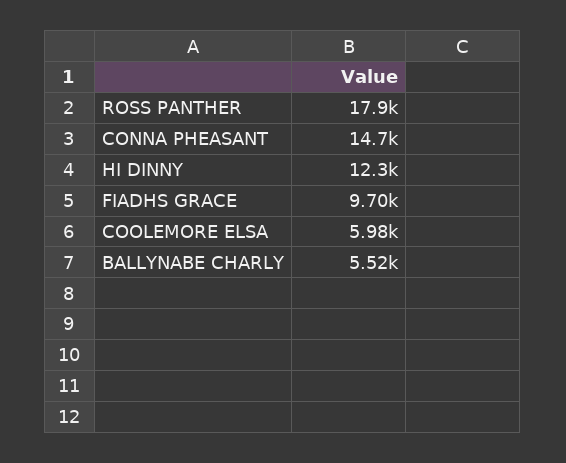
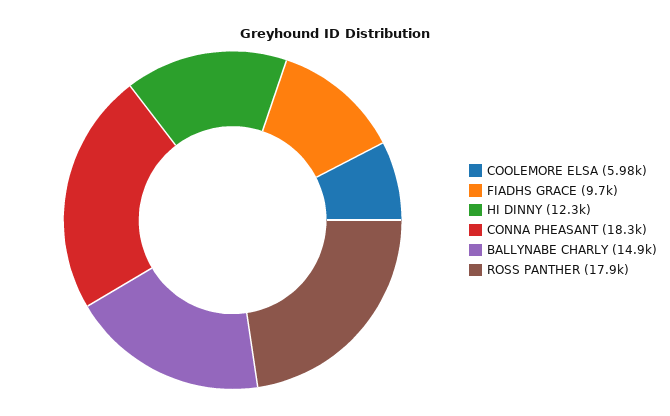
CONNA PHEASANT: 14700 -> 18300
BALLYNABE CHARLY: 5520 -> 14900

